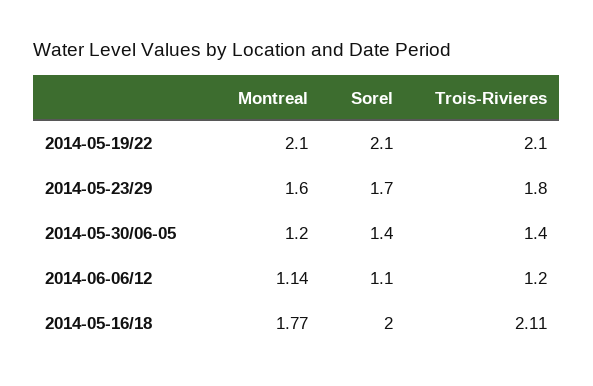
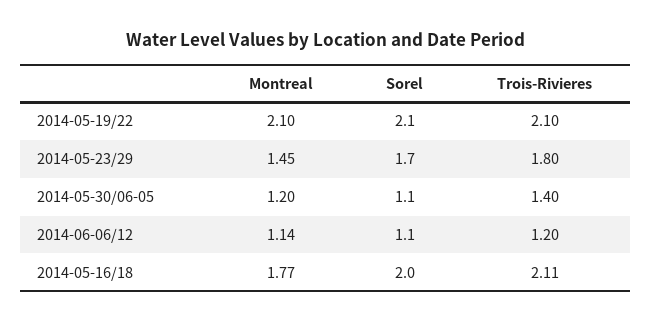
Montreal, 2014-05-23/29: 1.6 -> 1.45
Sorel, 2014-05-30/06-05: 1.4 -> 1.1

